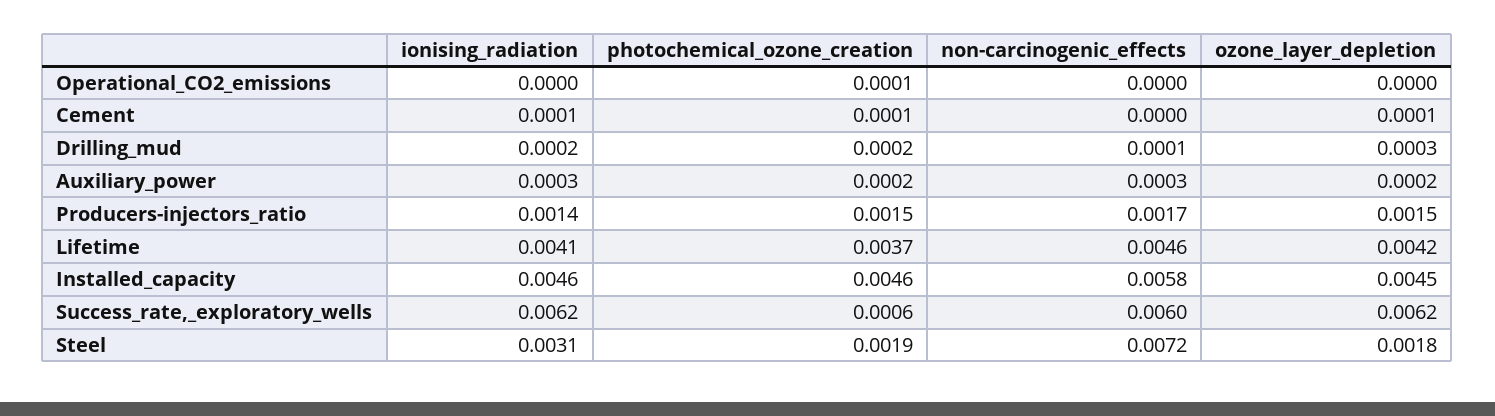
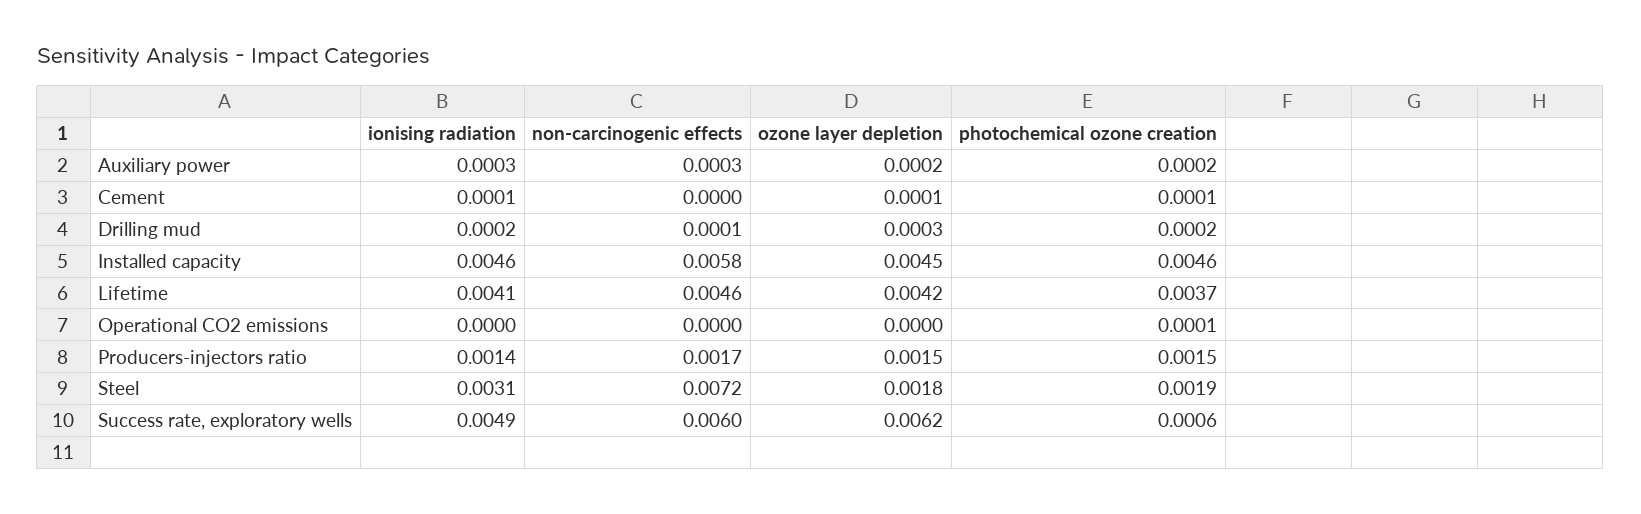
ionising_radiation, Success_rate,_exploratory_wells: 0.0062 -> 0.0049

